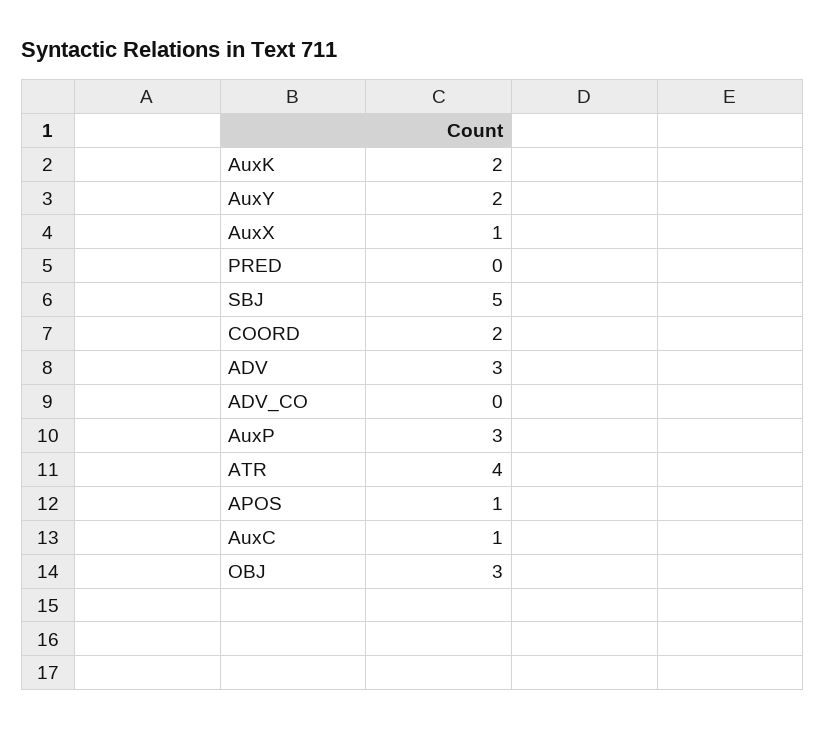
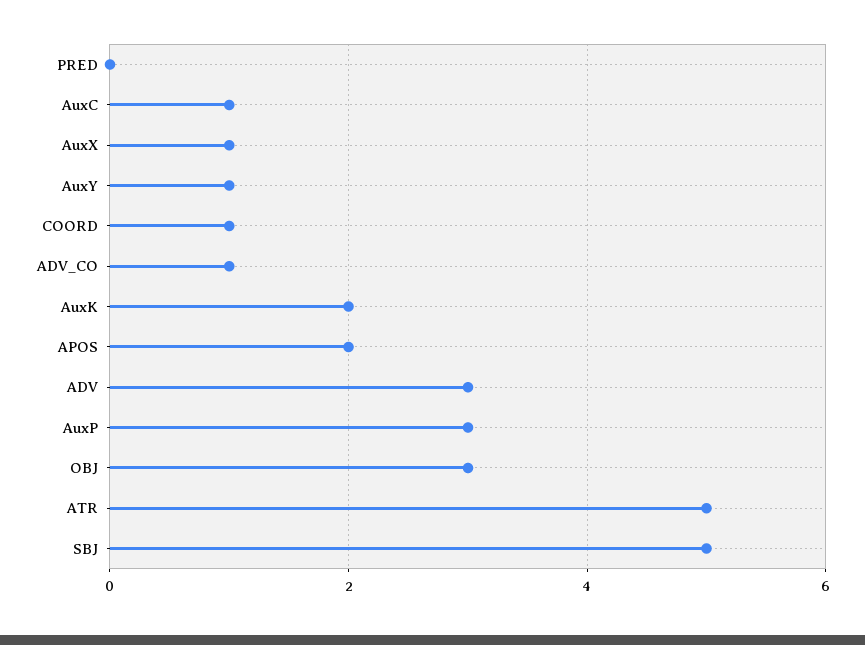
AuxY: 2 -> 1
COORD: 2 -> 1
ADV_CO: 0 -> 1
ATR: 4 -> 5
APOS: 1 -> 2

